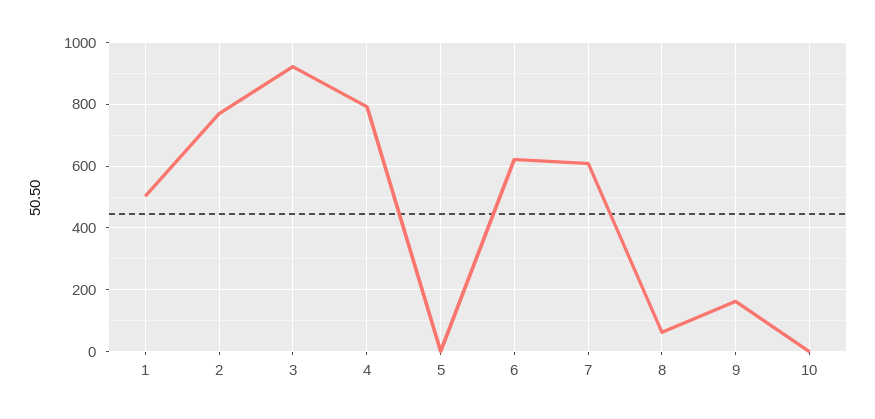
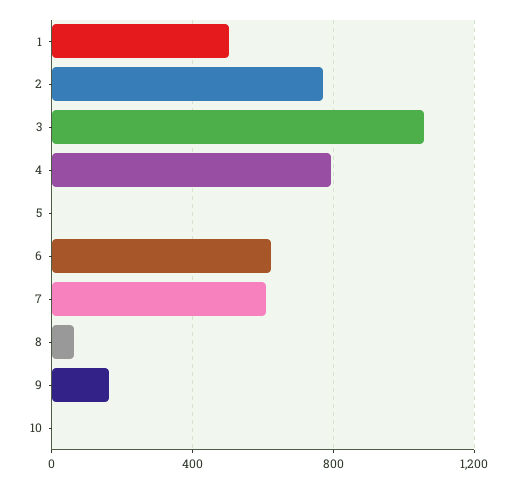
3: 920 -> 1050

